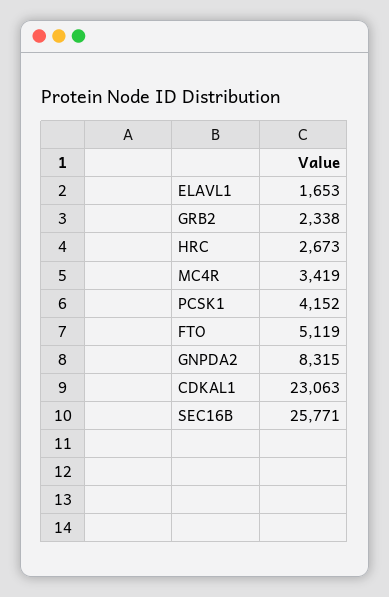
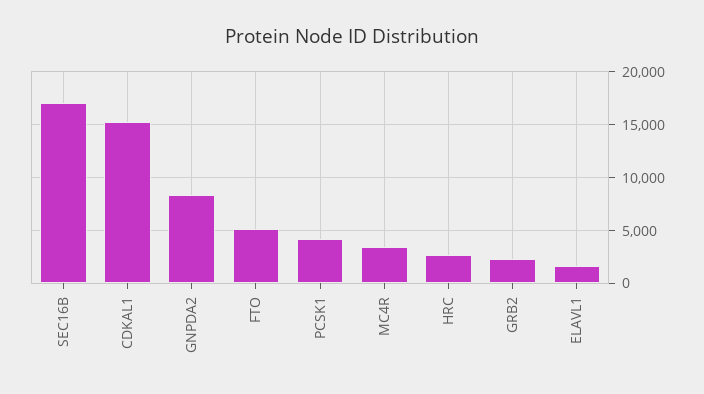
CDKAL1: 23063 -> 15000
SEC16B: 25771 -> 17000

